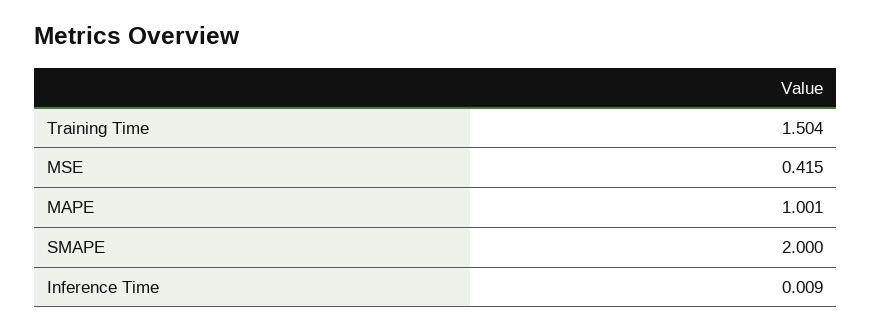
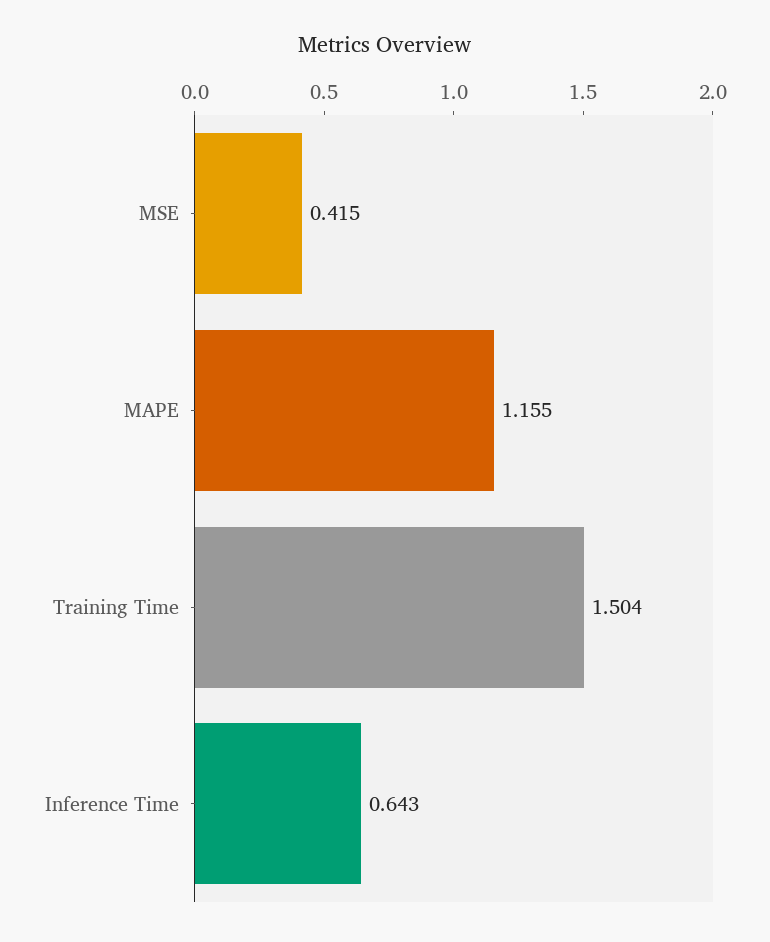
MAPE: 1.001 -> 1.155
SMAPE: 2 -> none
Inference Time: 0.009 -> 0.643

